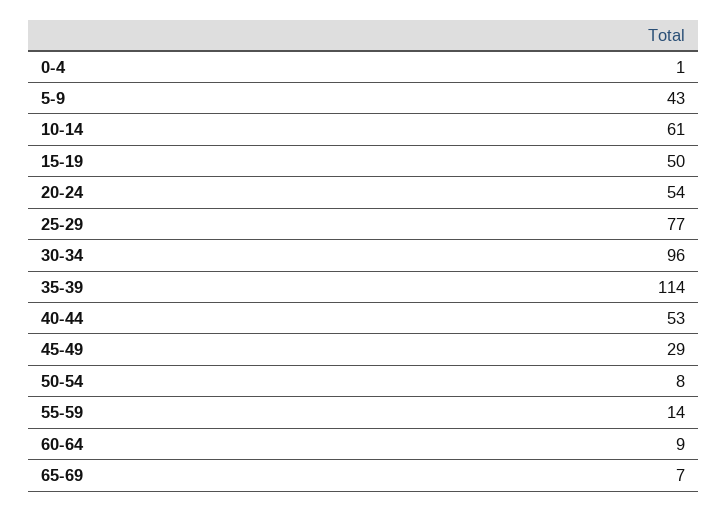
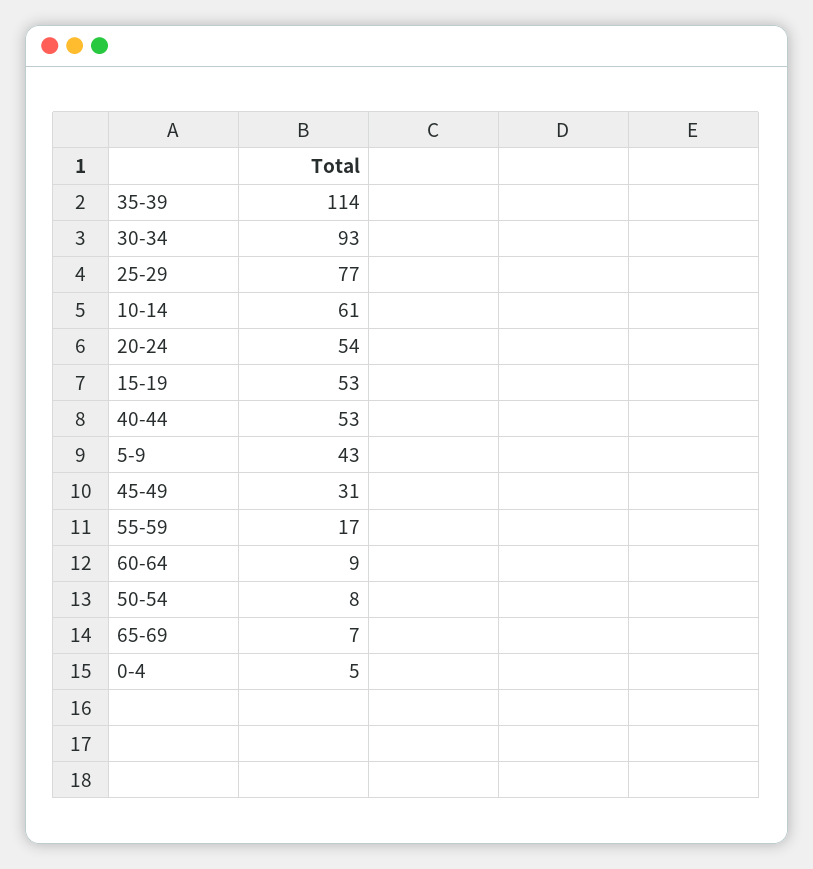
0-4: 1 -> 5
15-19: 50 -> 53
30-34: 96 -> 93
45-49: 29 -> 31
55-59: 14 -> 17

